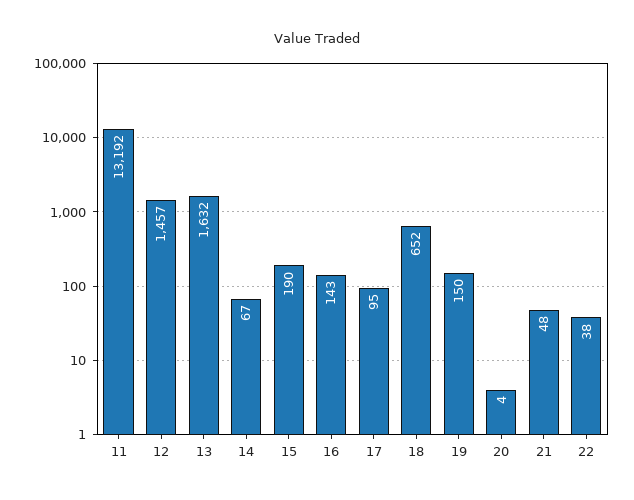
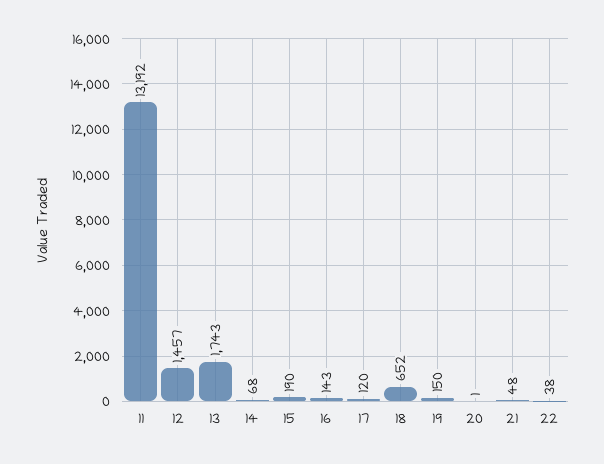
13: 1632 -> 1743
14: 67 -> 68
17: 95 -> 120
20: 4 -> 1

